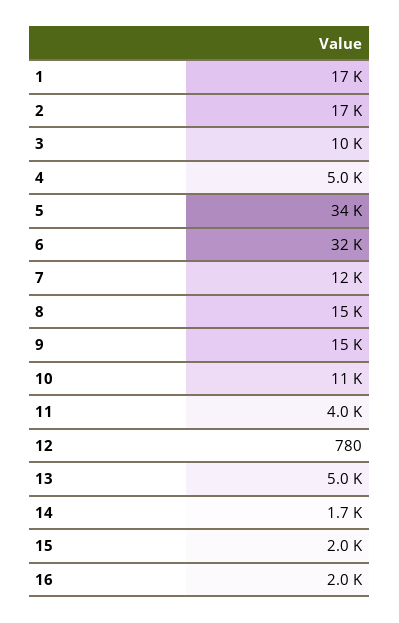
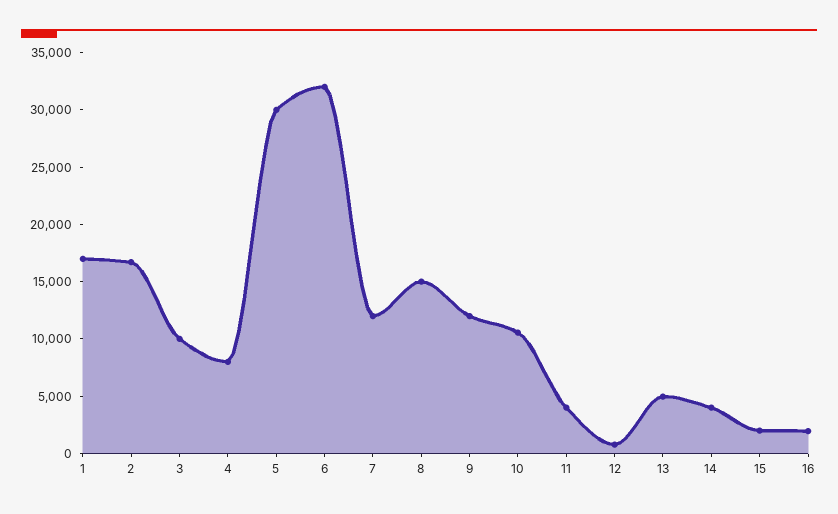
4: 5000 -> 8000
5: 34000 -> 30000
9: 15000 -> 12000
14: 1700 -> 4000

